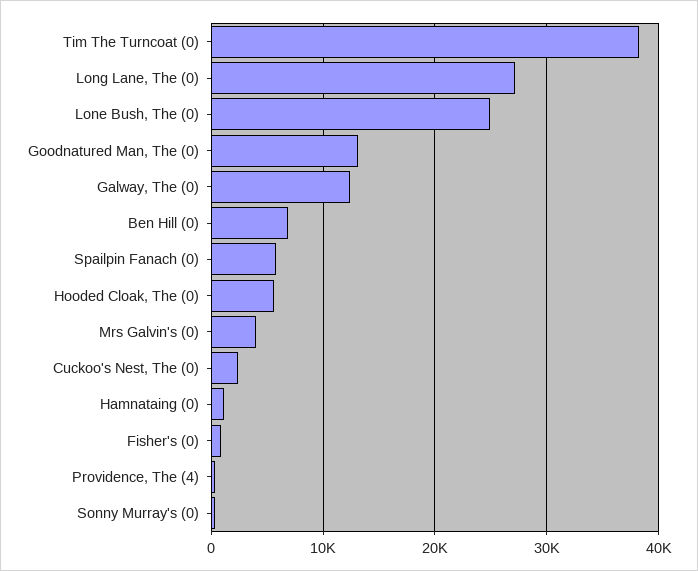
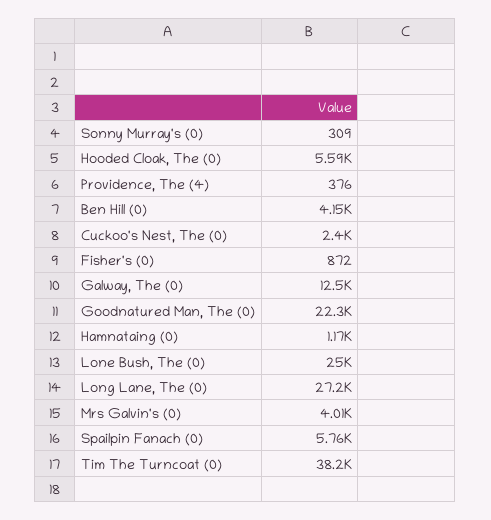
Goodnatured Man, The (0): 13000 -> 22300
Ben Hill (0): 7000 -> 4150

